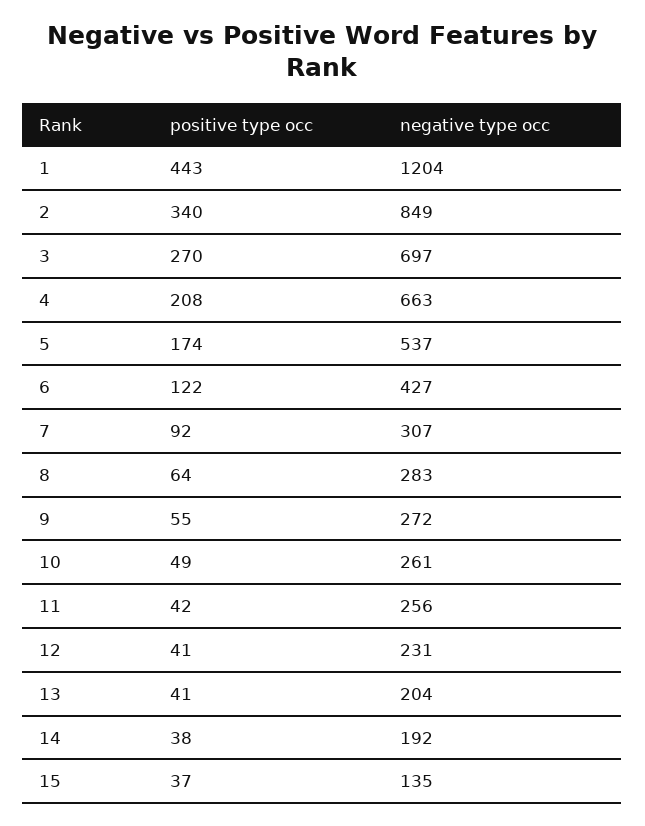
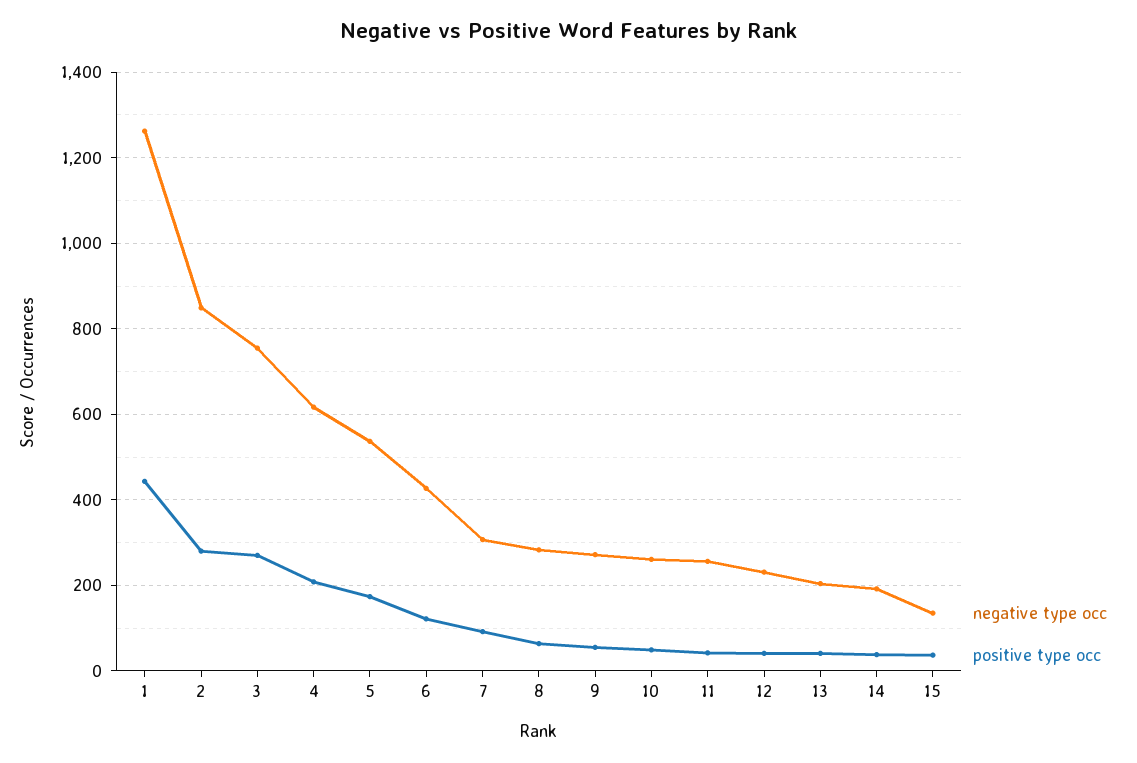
negative type occ, 1: 1204 -> 1260
positive type occ, 2: 340 -> 280
negative type occ, 3: 697 -> 760
negative type occ, 4: 663 -> 620

